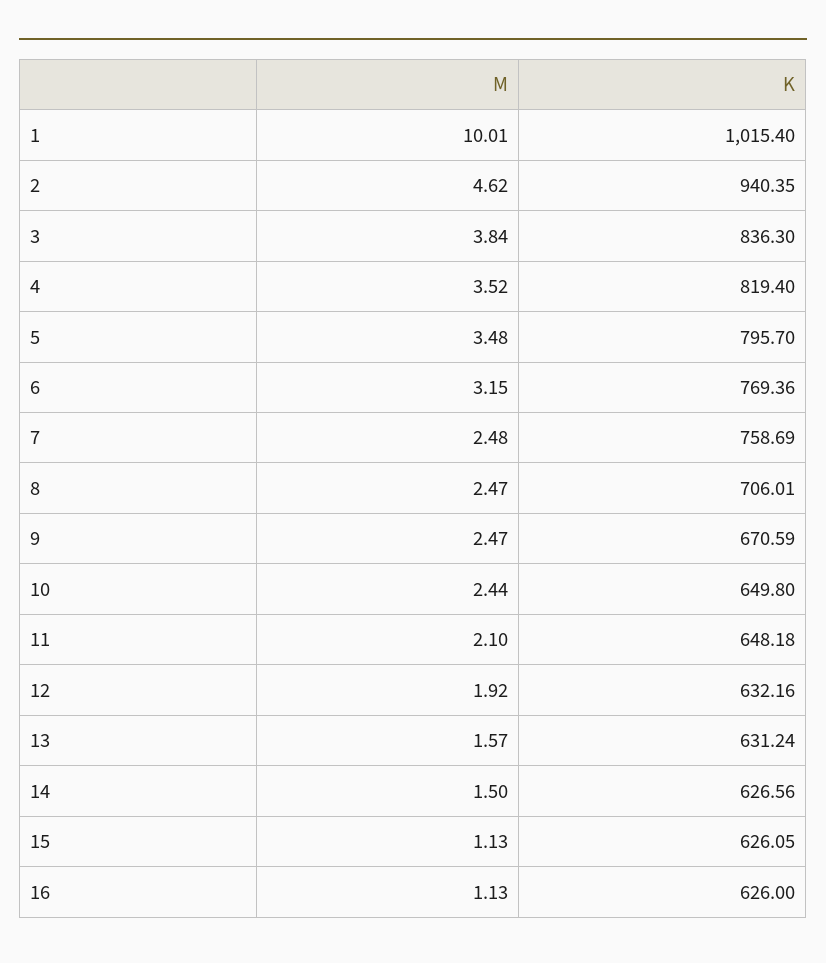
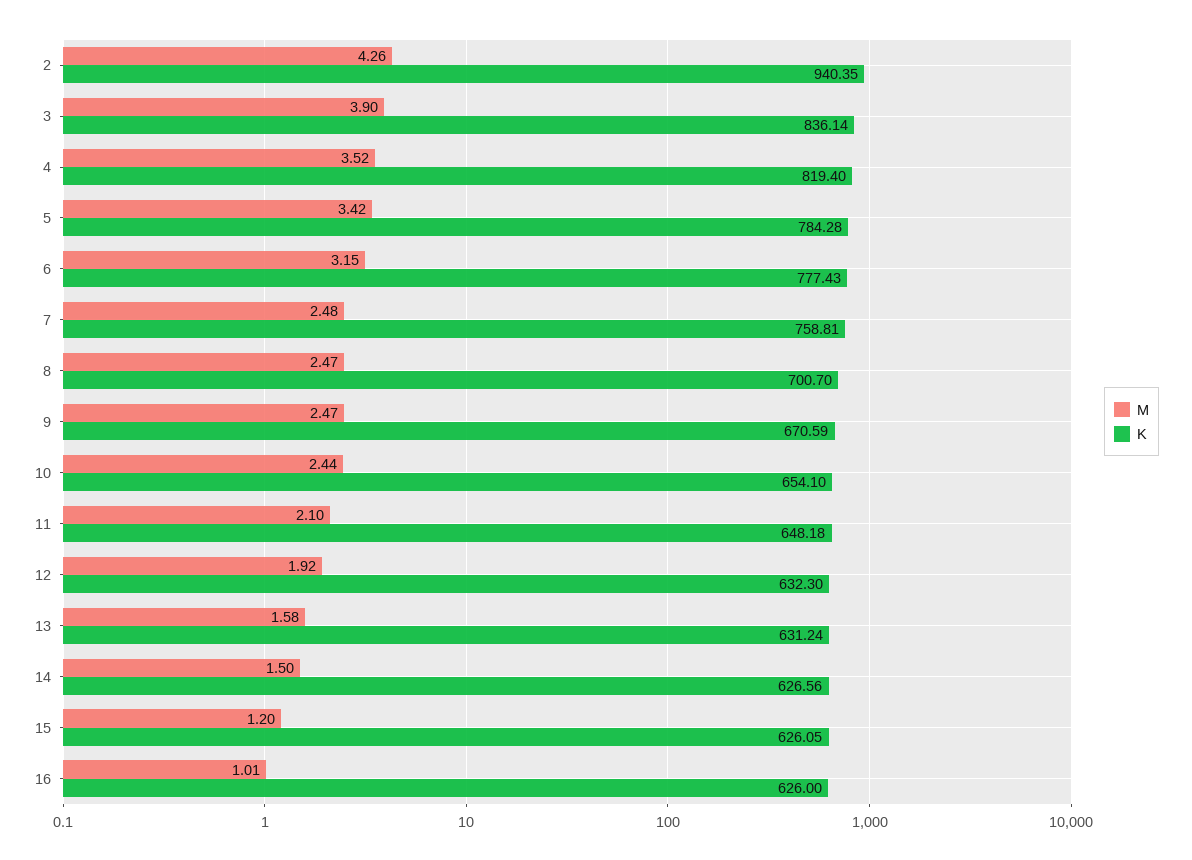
M, 1: 10.01 -> none
K, 1: 1015.4 -> none
M, 2: 4.62 -> 4.26
M, 3: 3.84 -> 3.9
K, 3: 836.3 -> 836.14
M, 5: 3.48 -> 3.42
K, 5: 795.7 -> 784.28
K, 6: 769.36 -> 777.43
K, 7: 758.69 -> 758.81
K, 8: 706.01 -> 700.7
K, 10: 649.8 -> 654.1
K, 12: 632.16 -> 632.3
M, 13: 1.57 -> 1.58
M, 15: 1.13 -> 1.2
M, 16: 1.13 -> 1.01

